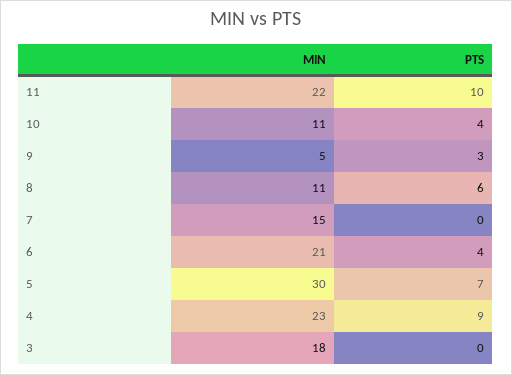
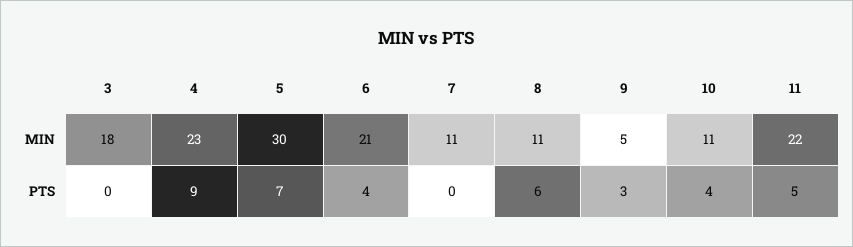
PTS, 11: 10 -> 5
MIN, 7: 15 -> 11

